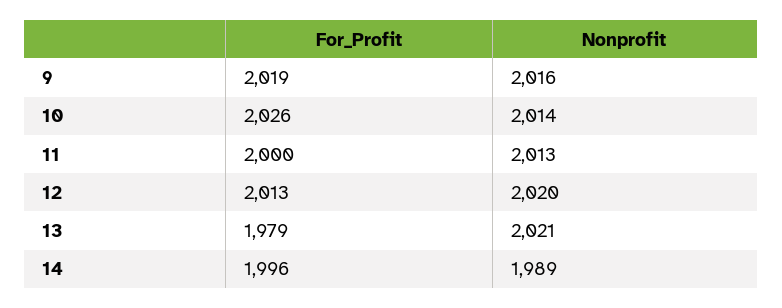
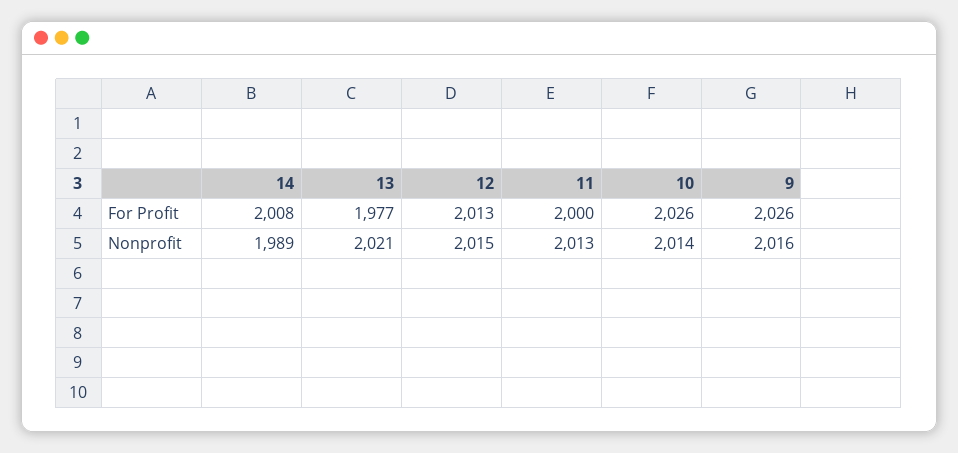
For_Profit, 9: 2019 -> 2026
Nonprofit, 12: 2020 -> 2015
For_Profit, 13: 1979 -> 1977
For_Profit, 14: 1996 -> 2008

